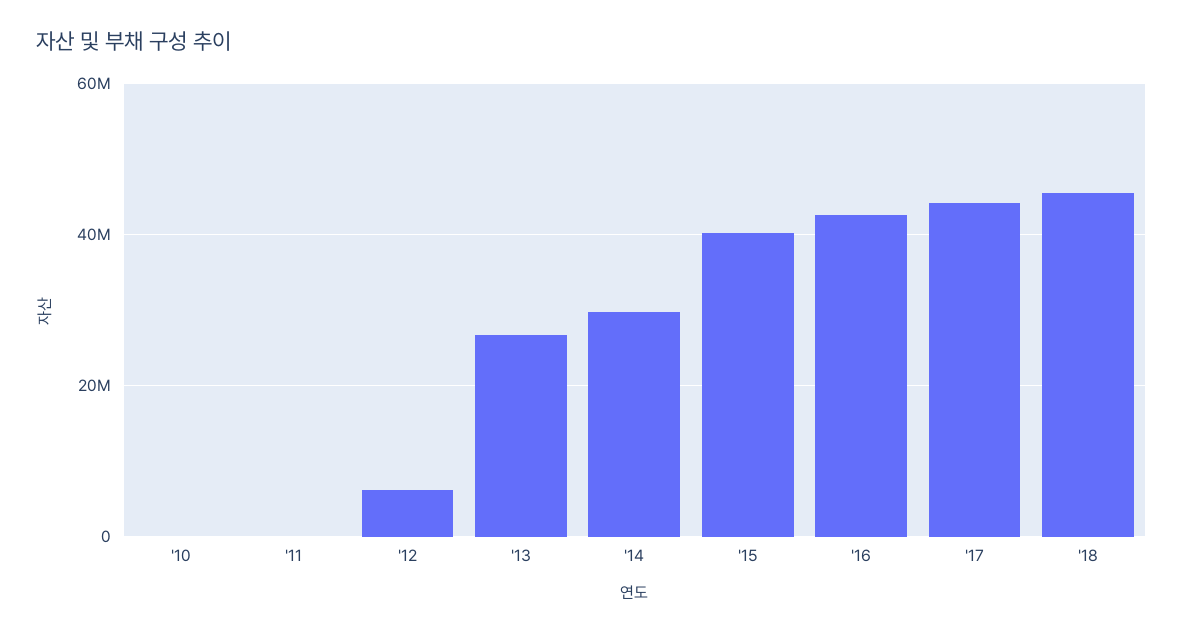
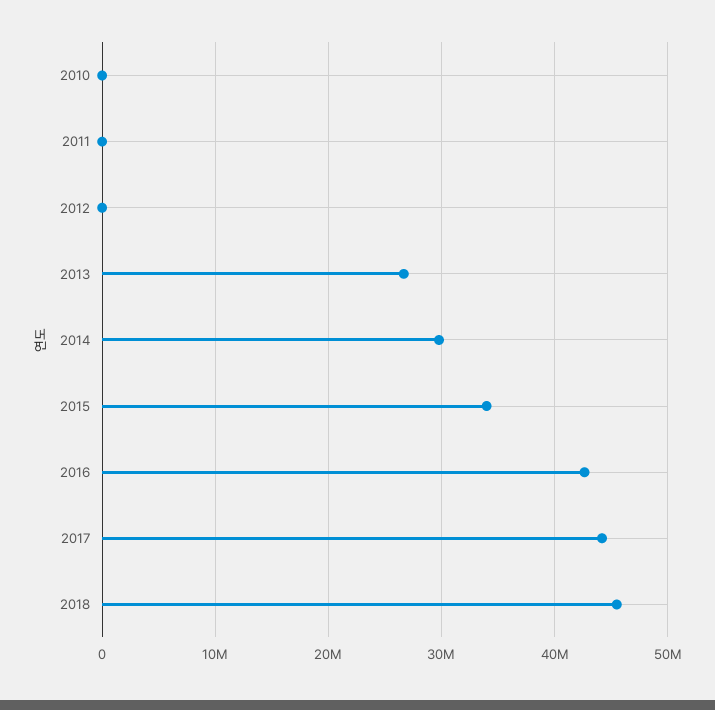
'12: 6000000 -> 0
'15: 40000000 -> 34000000

